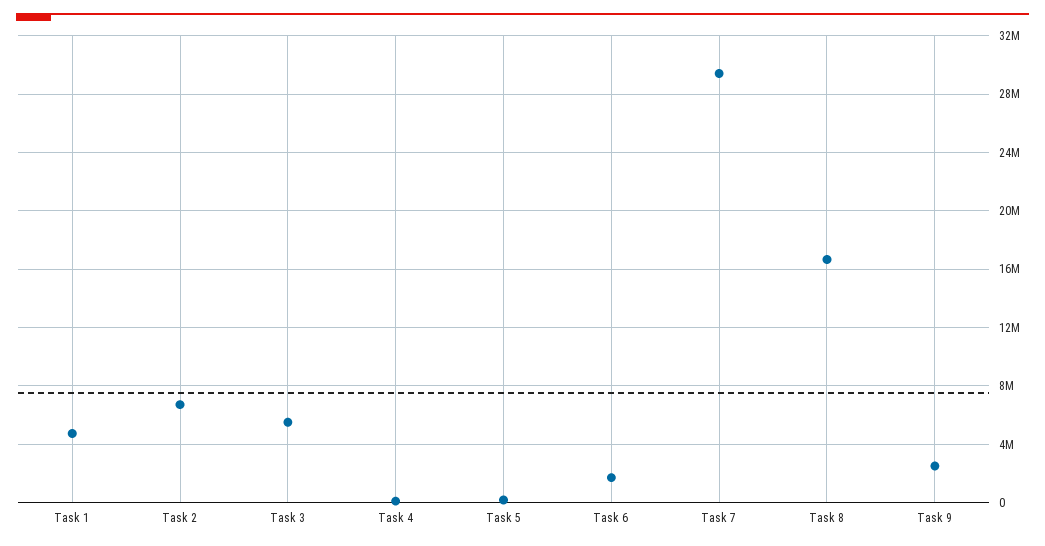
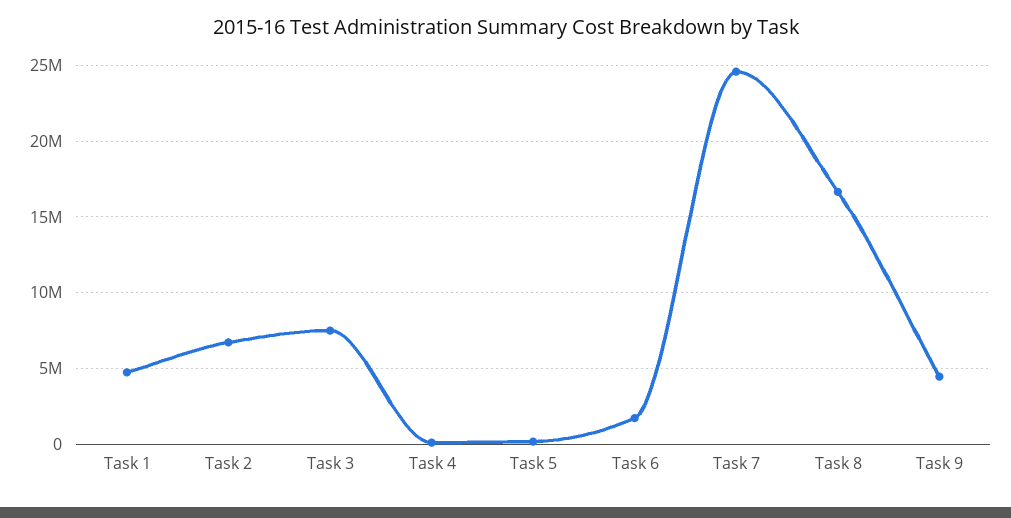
Task 3: 5500000 -> 7500000
Task 7: 29500000 -> 24500000
Task 9: 2500000 -> 4500000

